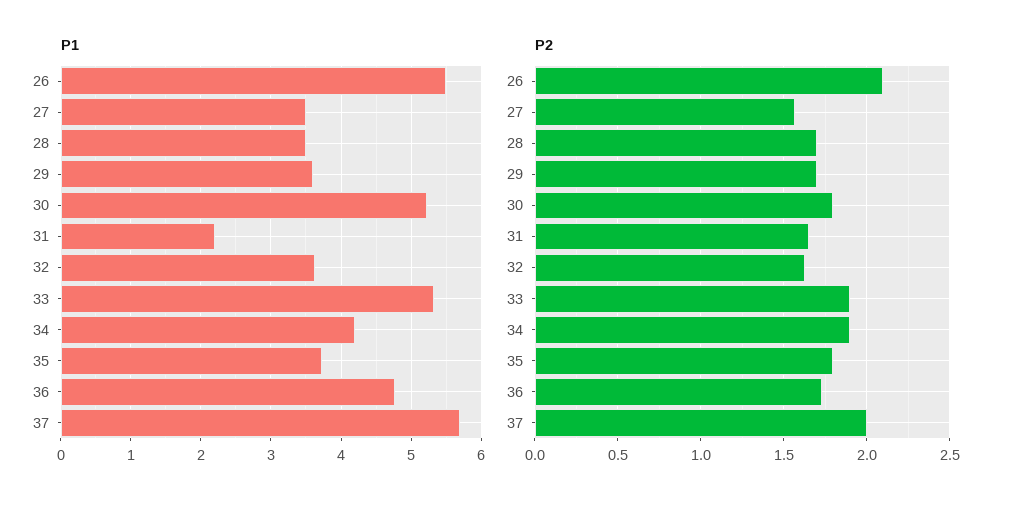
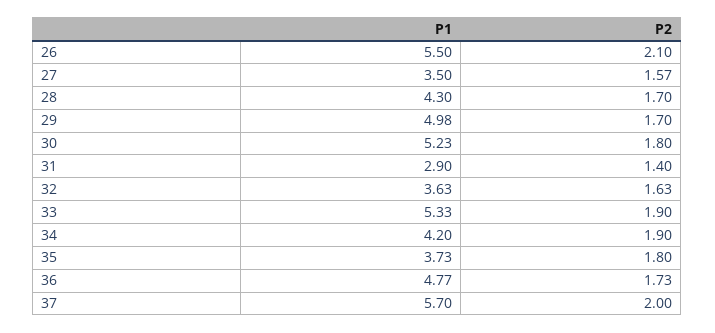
P1, 28: 3.5 -> 4.3
P1, 29: 3.6 -> 4.98
P1, 31: 2.2 -> 2.9
P2, 31: 1.65 -> 1.4

